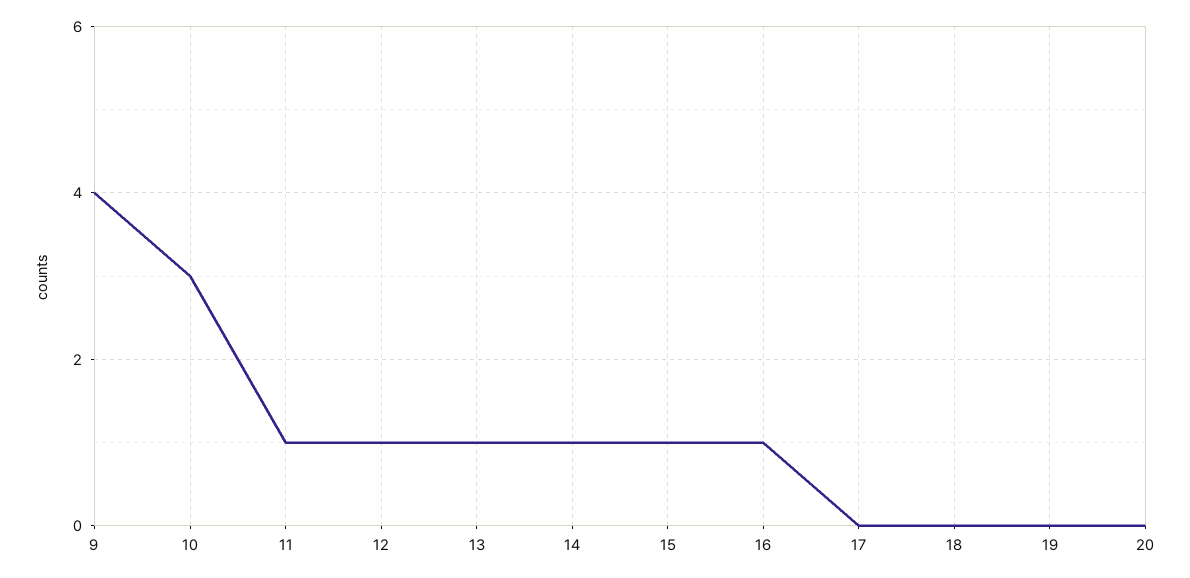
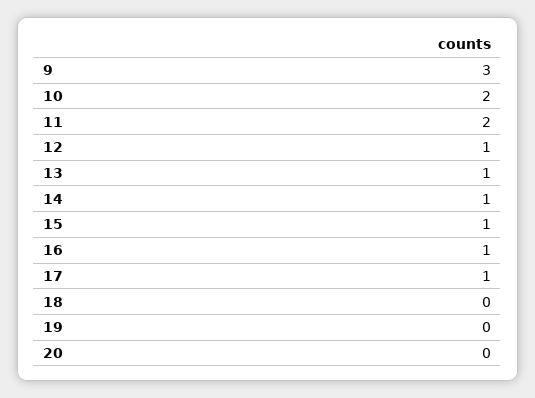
9: 4 -> 3
10: 3 -> 2
11: 1 -> 2
17: 0 -> 1

